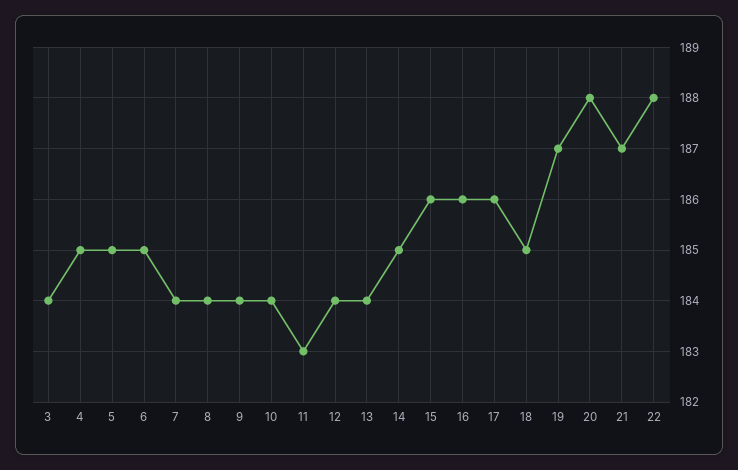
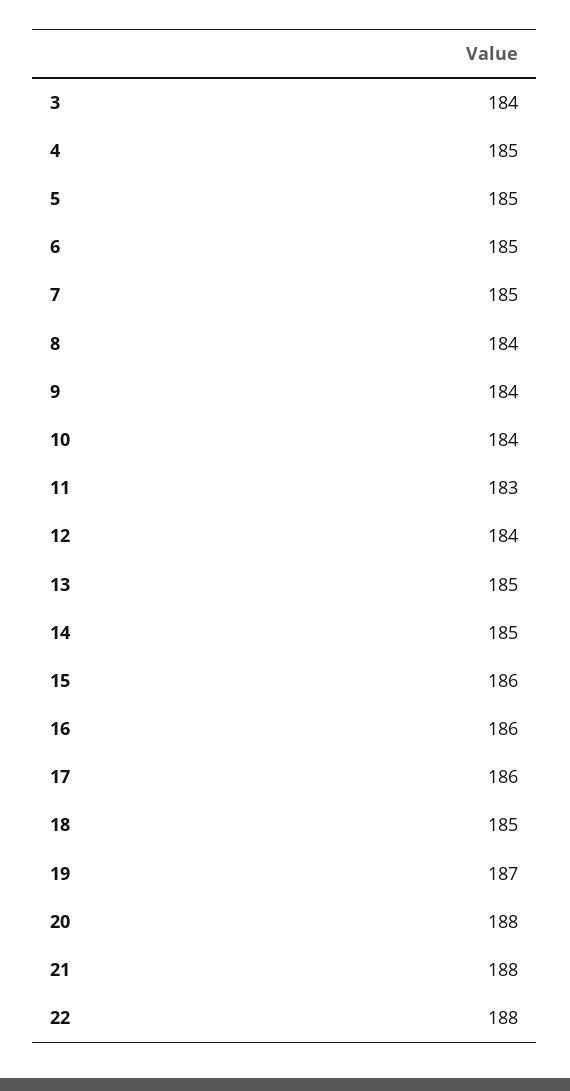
7: 184 -> 185
13: 184 -> 185
21: 187 -> 188

